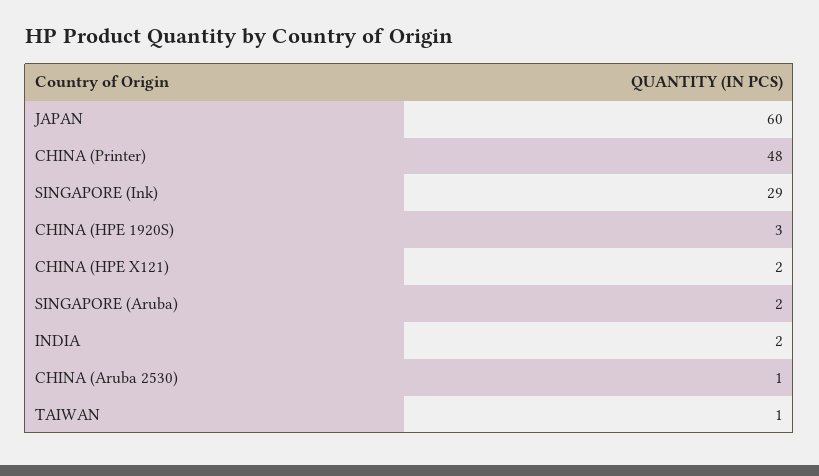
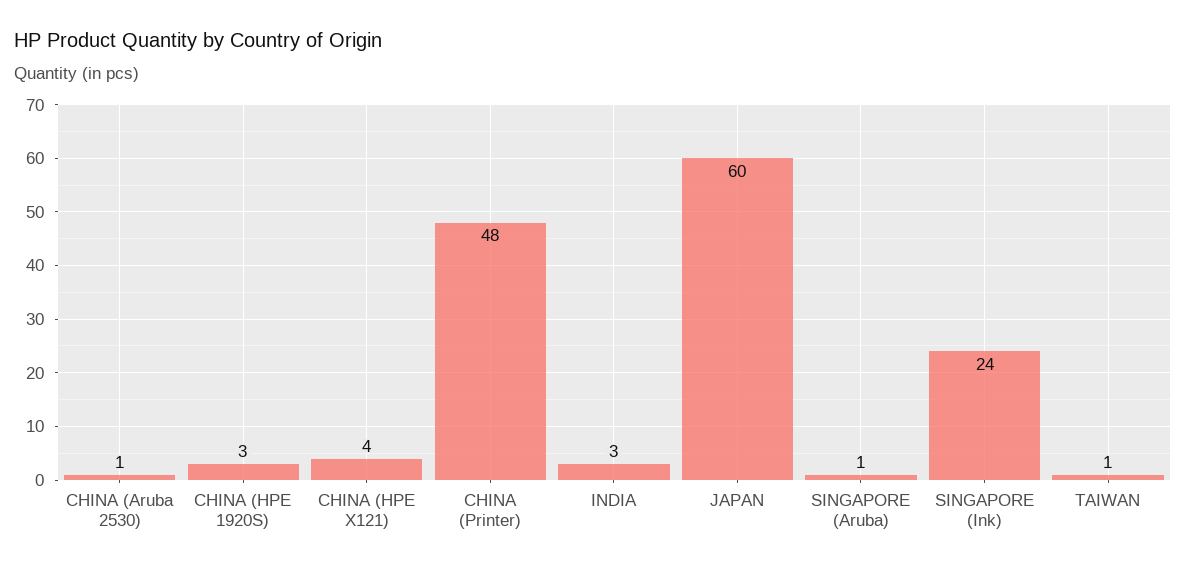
SINGAPORE (Ink): 29 -> 24
CHINA (HPE X121): 2 -> 4
SINGAPORE (Aruba): 2 -> 1
INDIA: 2 -> 3

